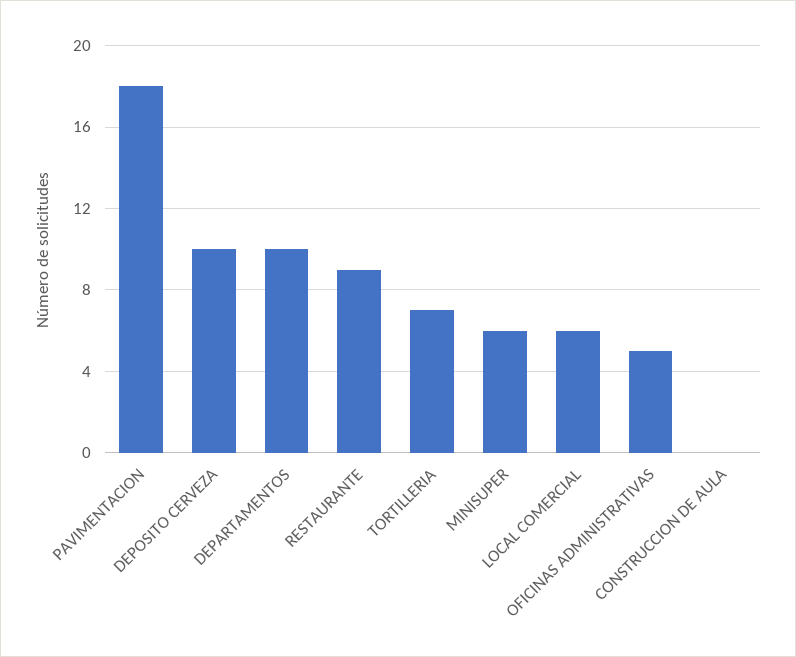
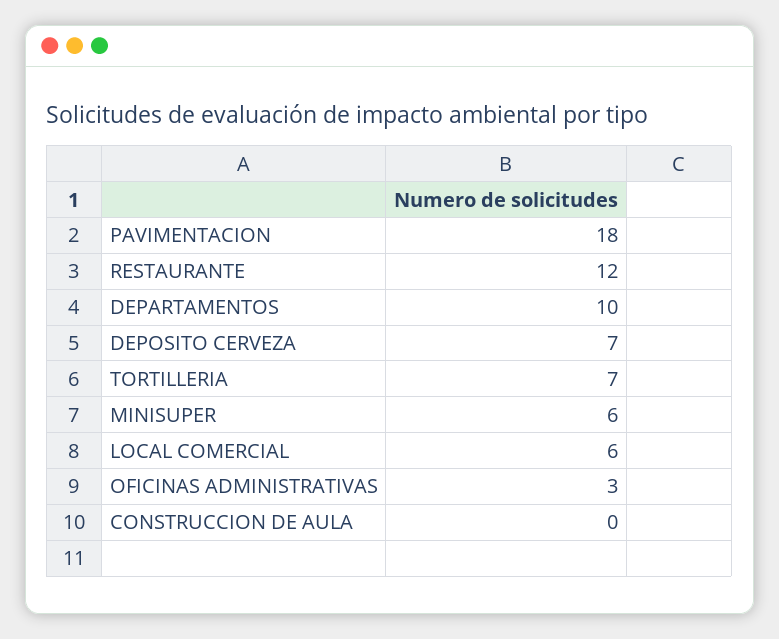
DEPOSITO CERVEZA: 10 -> 7
RESTAURANTE: 9 -> 12
OFICINAS ADMINISTRATIVAS: 5 -> 3

